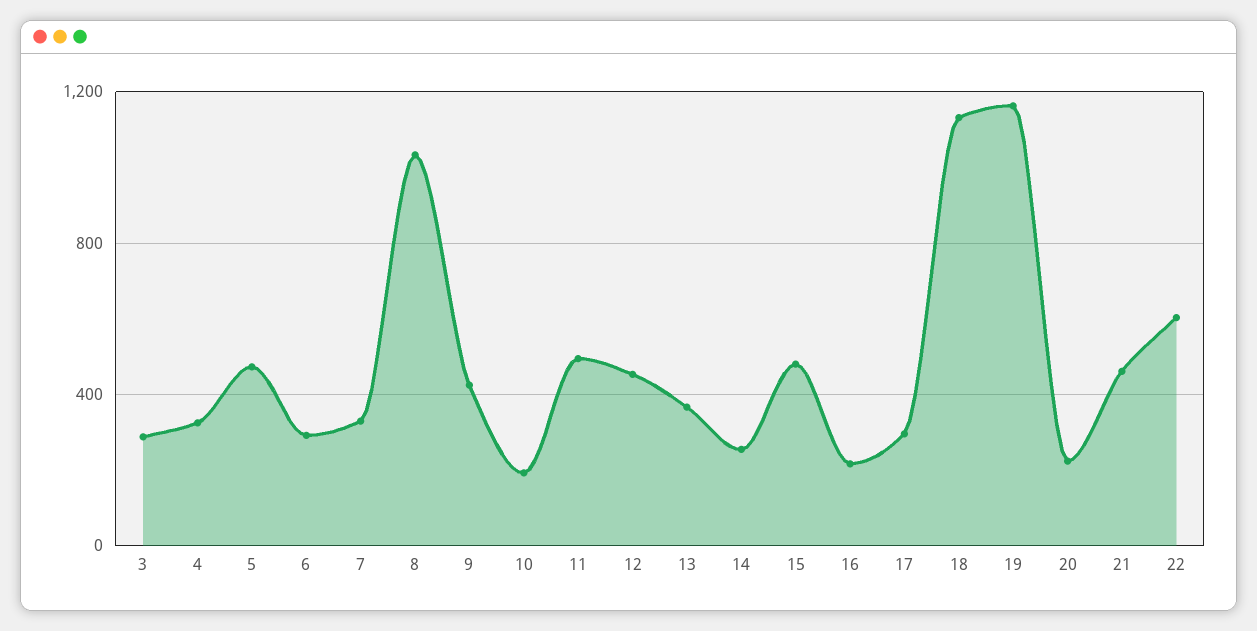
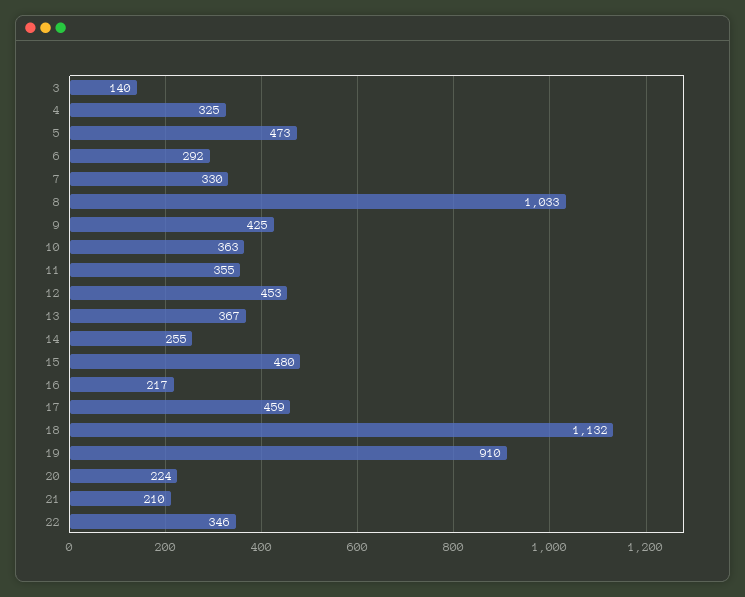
3: 300 -> 140
10: 200 -> 363
11: 500 -> 355
17: 300 -> 459
19: 1150 -> 910
21: 450 -> 210
22: 600 -> 346

